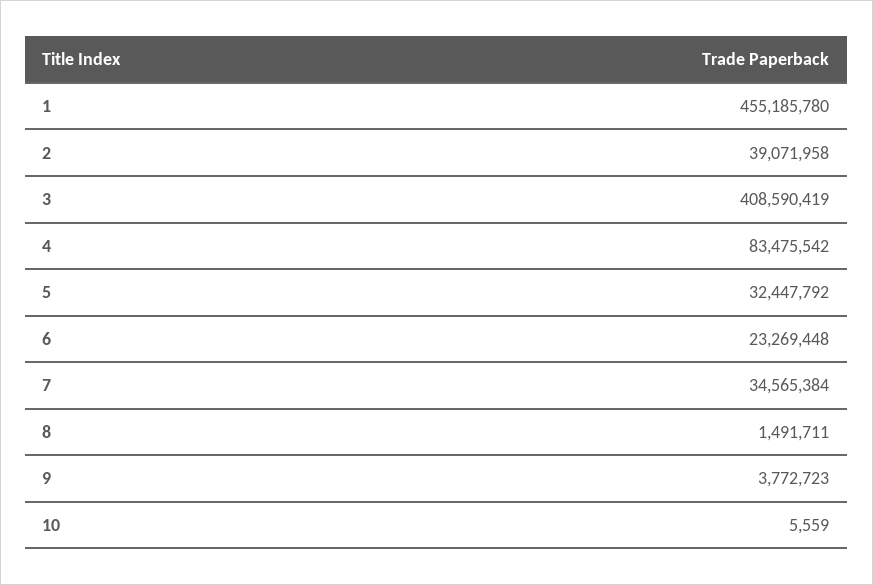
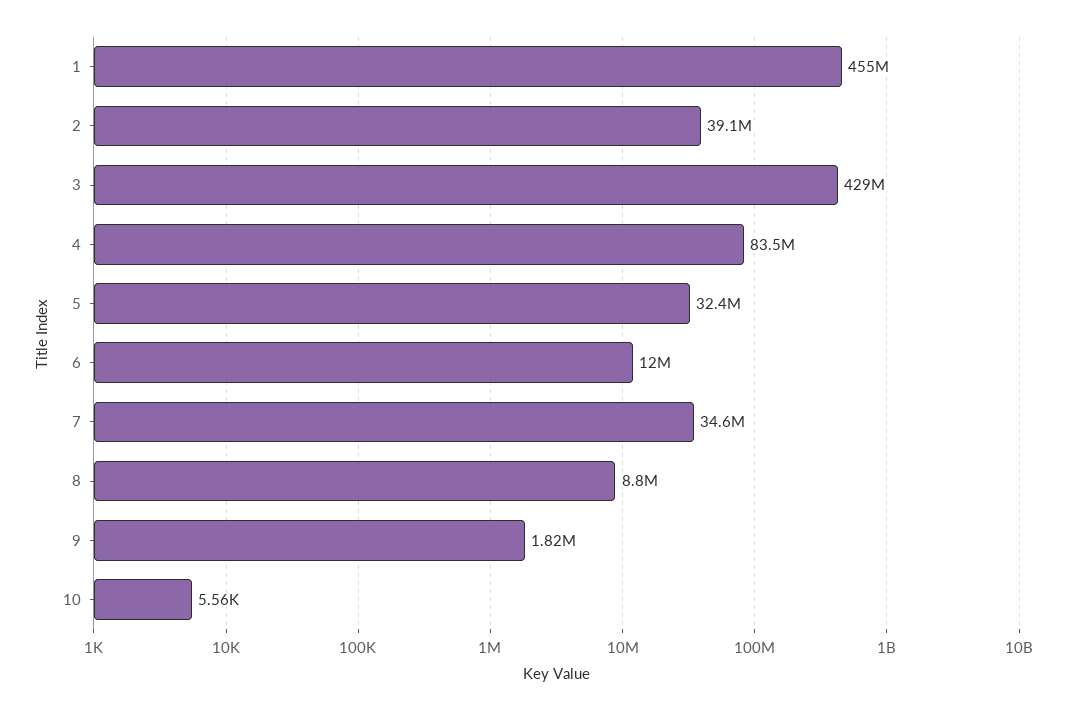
3: 408590419 -> 429000000
6: 23269448 -> 12000000
8: 1491711 -> 8800000
9: 3772723 -> 1820000

